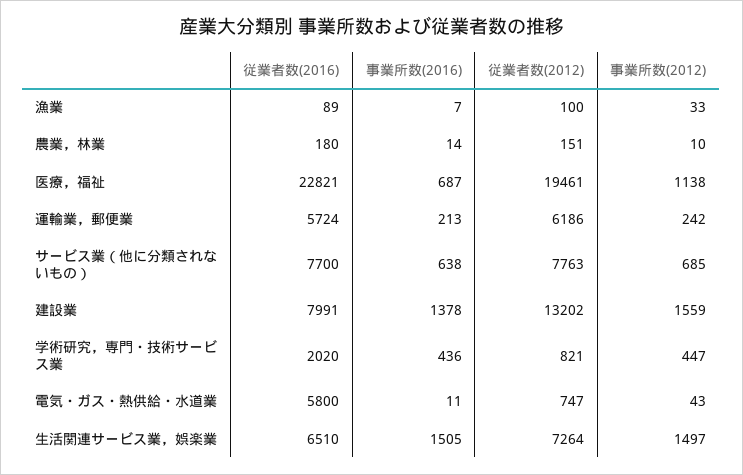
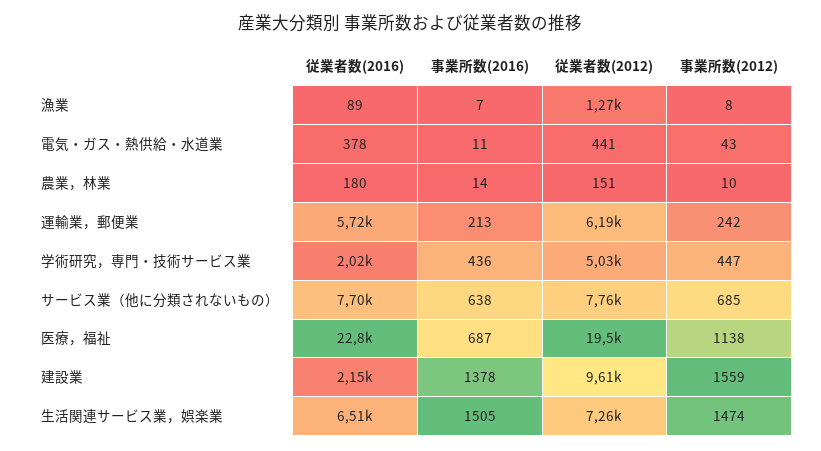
従業者数(2012), 漁業: 100 -> 1270
事業所数(2012), 漁業: 33 -> 8
従業者数(2016), 建設業: 7991 -> 2150
従業者数(2012), 建設業: 13202 -> 9610
従業者数(2012), 学術研究，専門・技術サービス業: 821 -> 5030
従業者数(2016), 電気・ガス・熱供給・水道業: 5800 -> 378
従業者数(2012), 電気・ガス・熱供給・水道業: 747 -> 441
事業所数(2012), 生活関連サービス業，娯楽業: 1497 -> 1474

